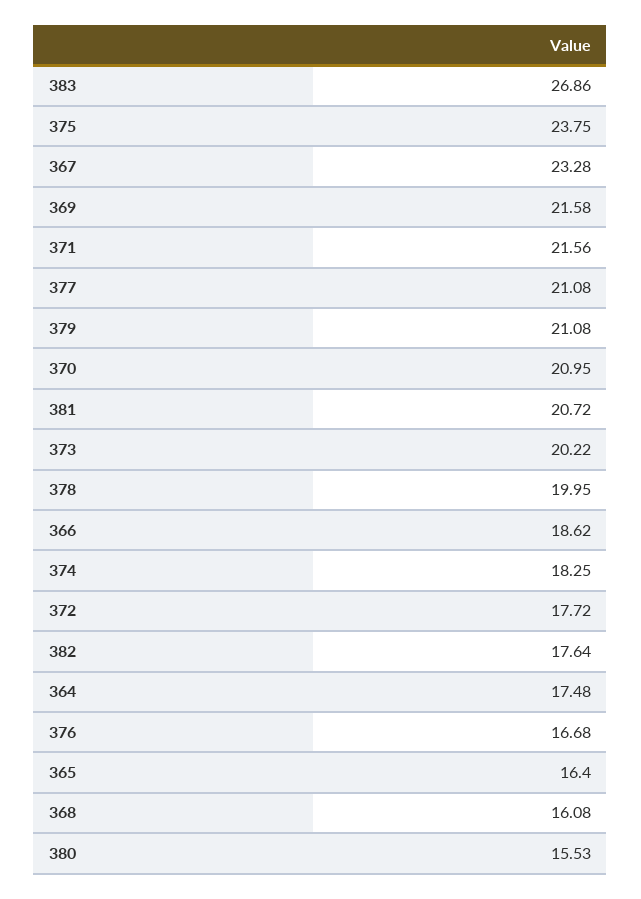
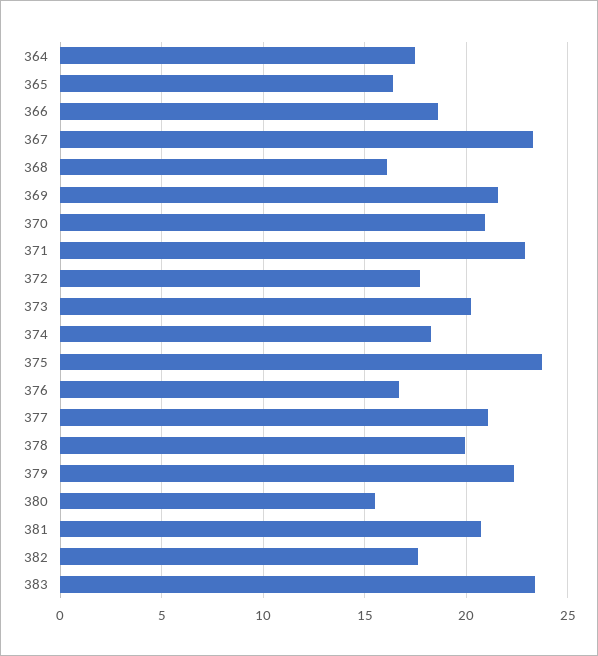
383: 26.86 -> 23.5
371: 21.56 -> 23
379: 21.08 -> 22.5

